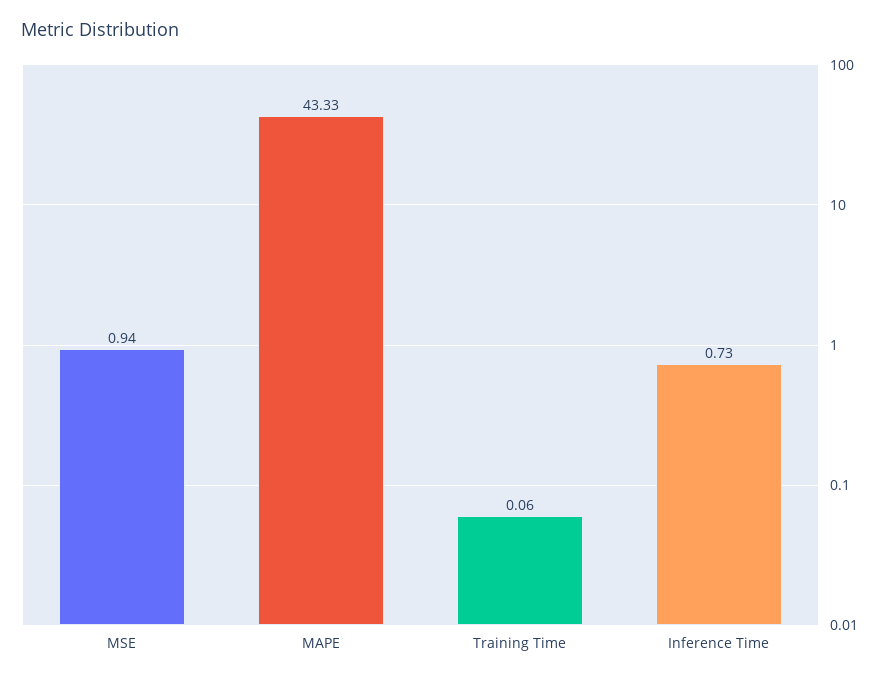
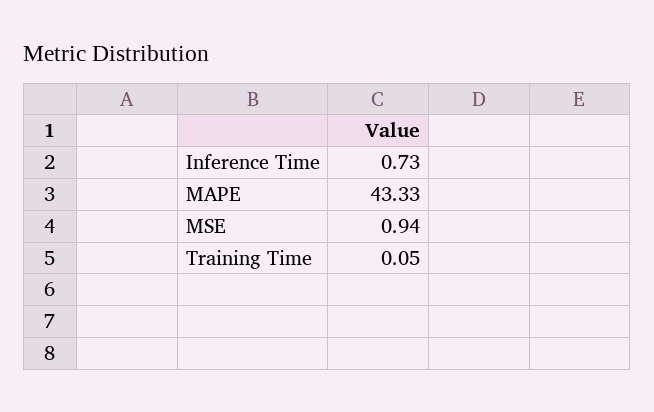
Training Time: 0.06 -> 0.05

